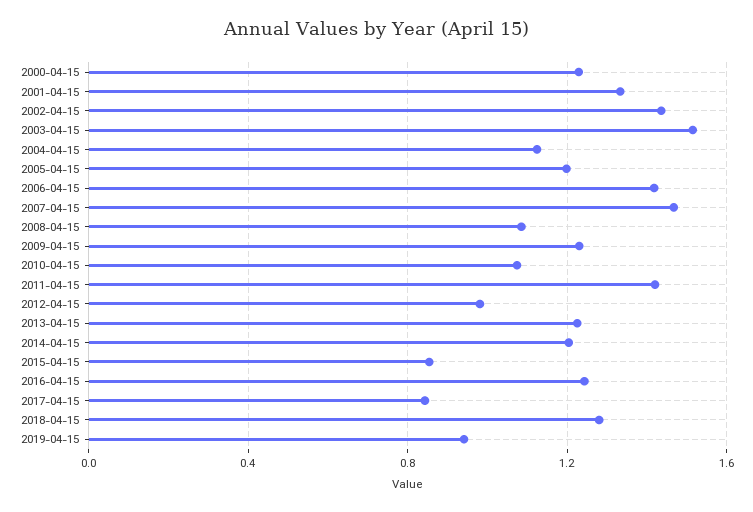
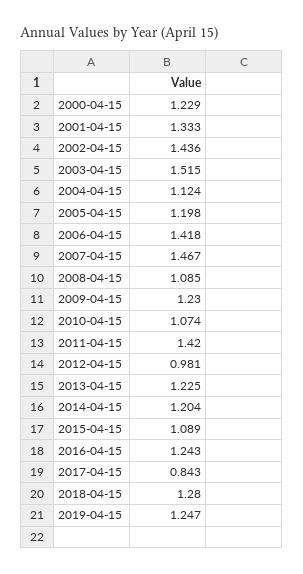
2015-04-15: 0.85 -> 1.089
2019-04-15: 0.95 -> 1.247

